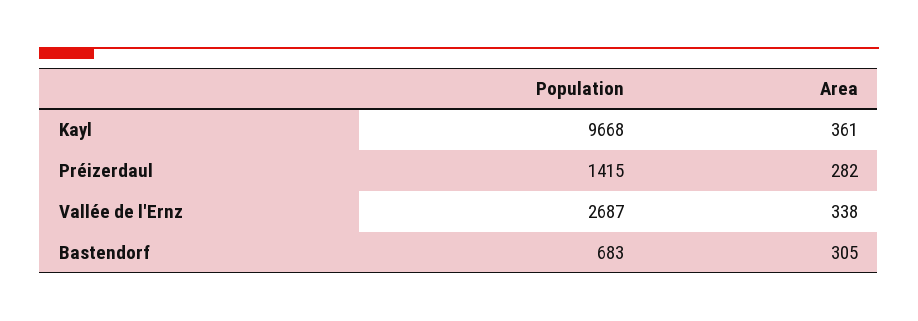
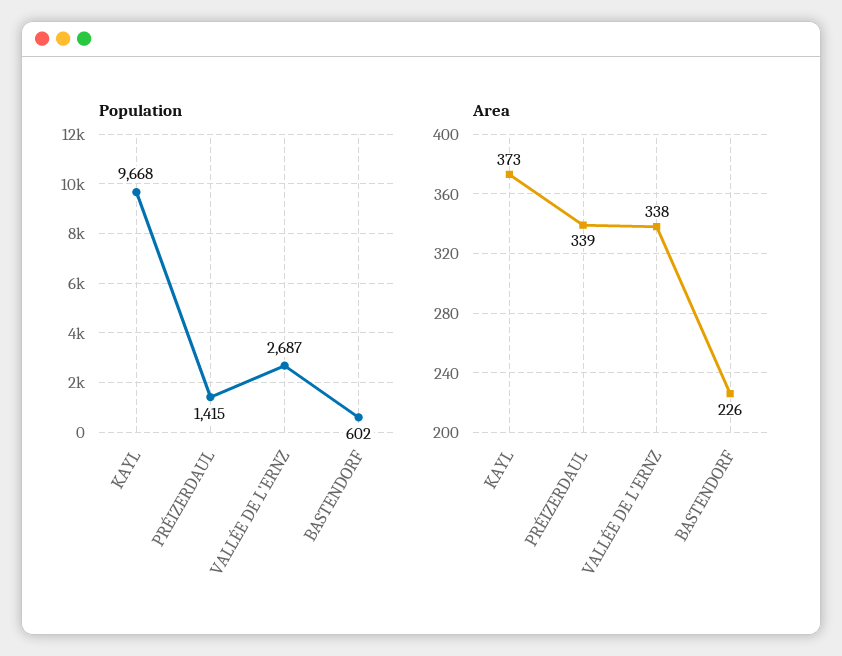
Area, Kayl: 361 -> 373
Area, Préizerdaul: 282 -> 339
Population, Bastendorf: 683 -> 602
Area, Bastendorf: 305 -> 226

